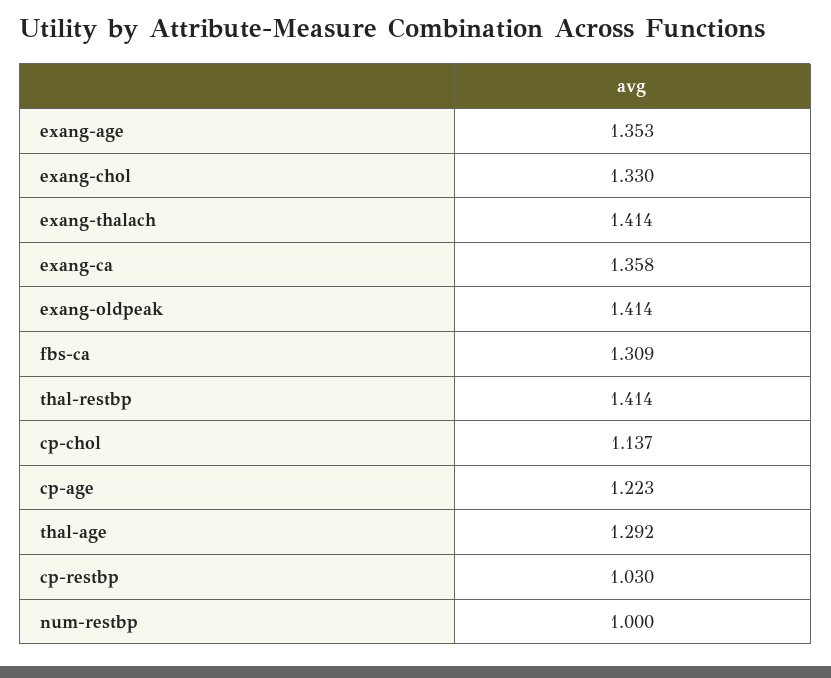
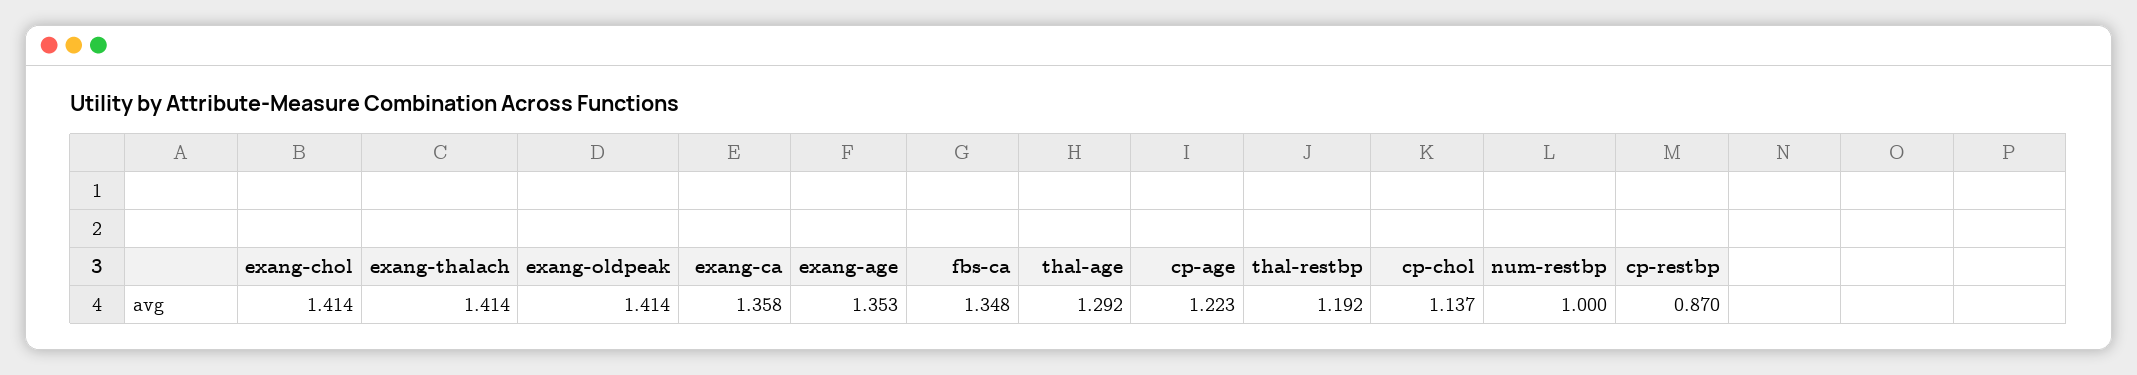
exang-chol: 1.33 -> 1.414
fbs-ca: 1.309 -> 1.348
thal-restbp: 1.414 -> 1.192
cp-restbp: 1.03 -> 0.87

